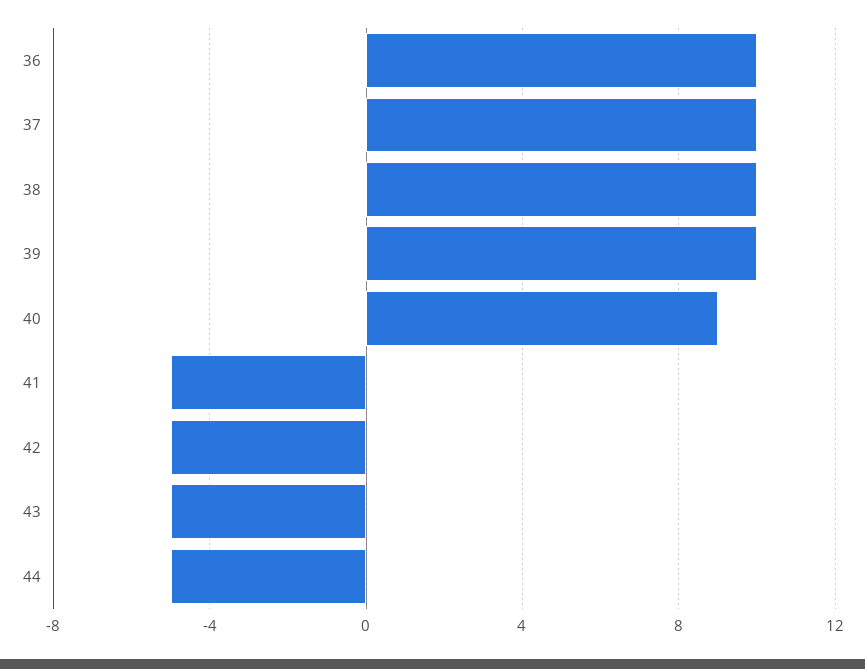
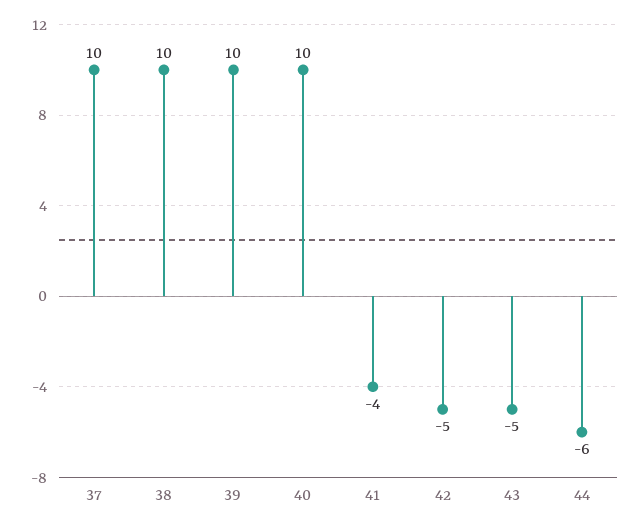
36: 10 -> none
40: 9 -> 10
41: -5 -> -4
44: -5 -> -6

